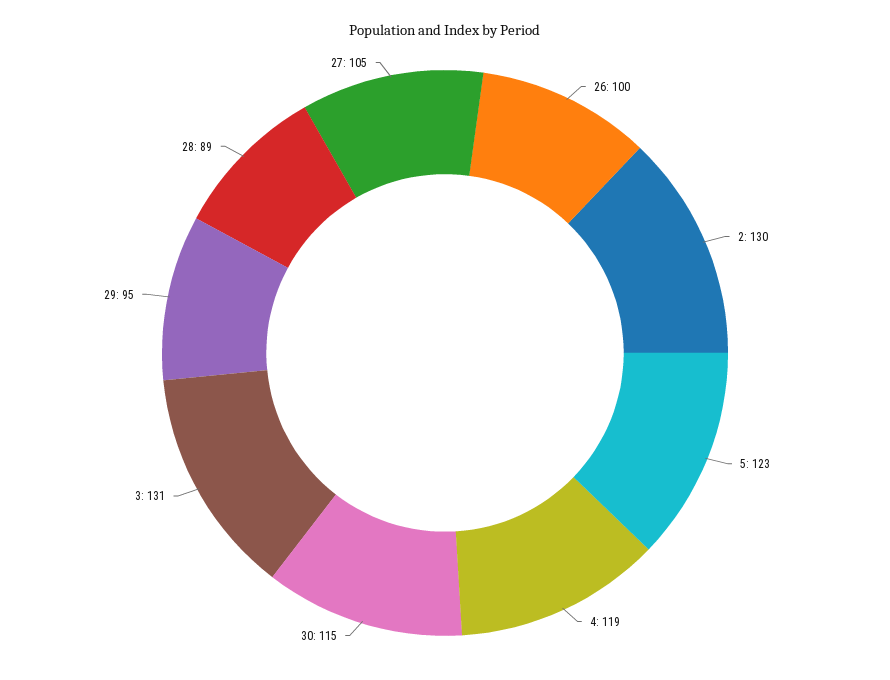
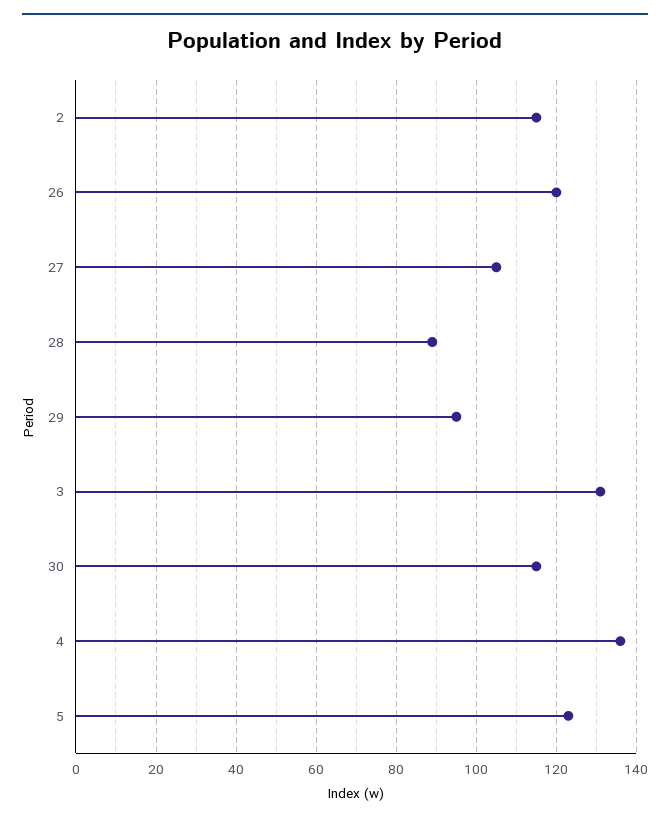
26: 100 -> 120
2: 130 -> 115
4: 119 -> 135

